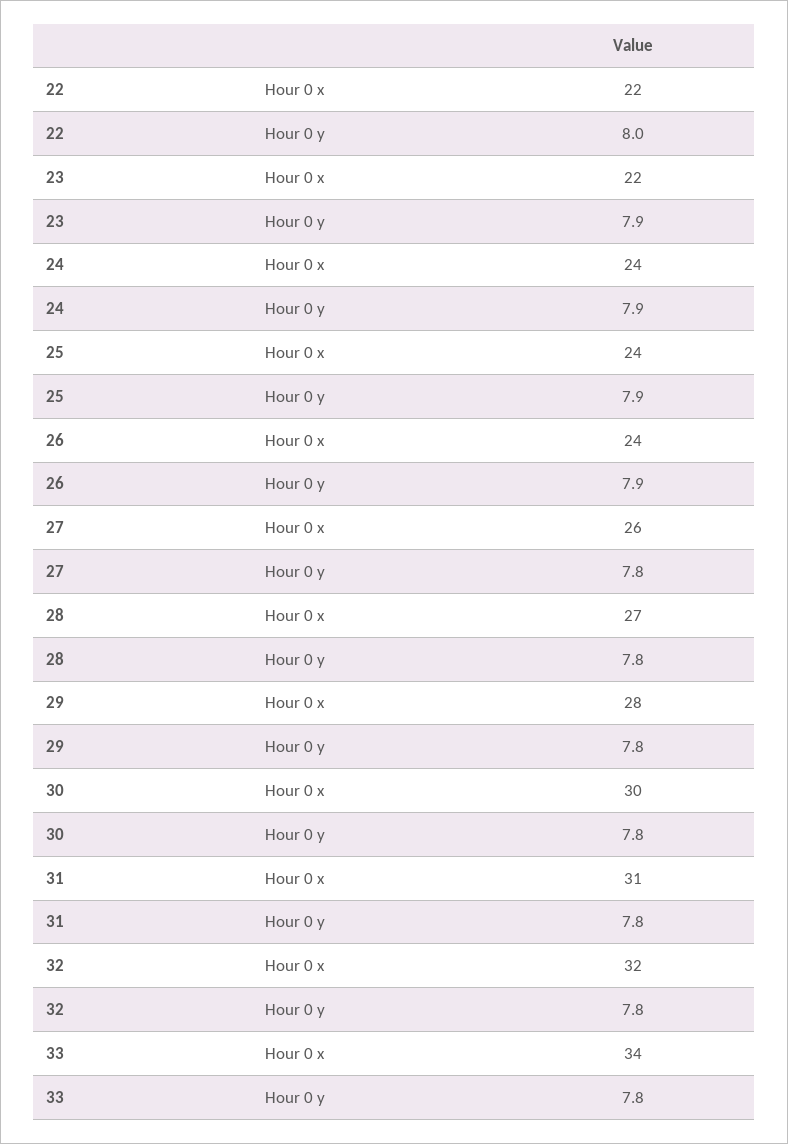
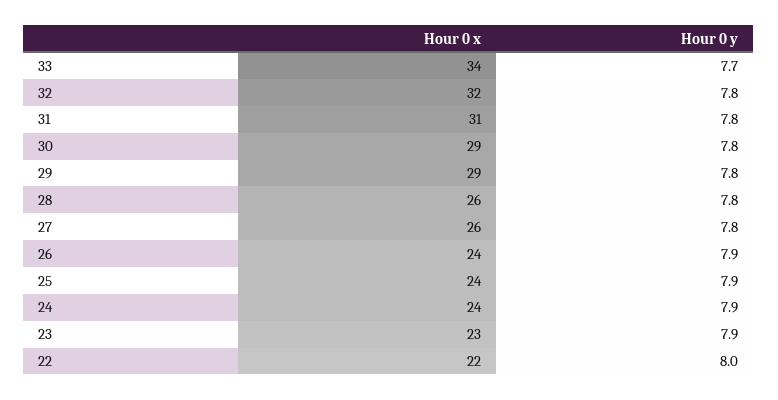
23, Hour 0 x: 22 -> 23
28, Hour 0 x: 27 -> 26
29, Hour 0 x: 28 -> 29
30, Hour 0 x: 30 -> 29
33, Hour 0 y: 7.8 -> 7.7

